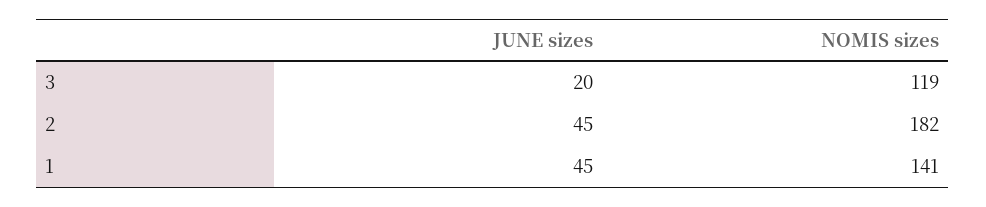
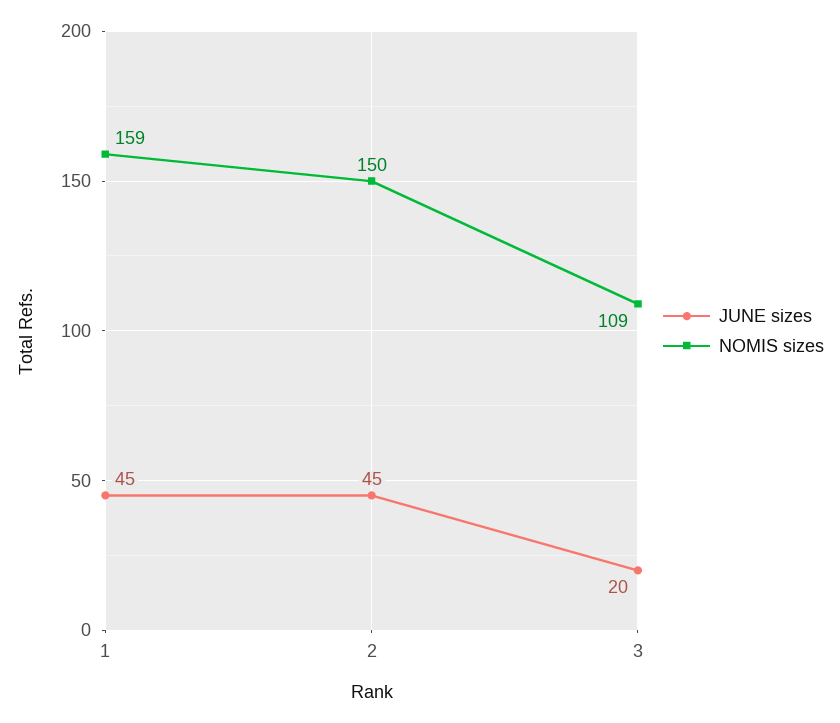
NOMIS sizes, 3: 119 -> 109
NOMIS sizes, 2: 182 -> 150
NOMIS sizes, 1: 141 -> 159

